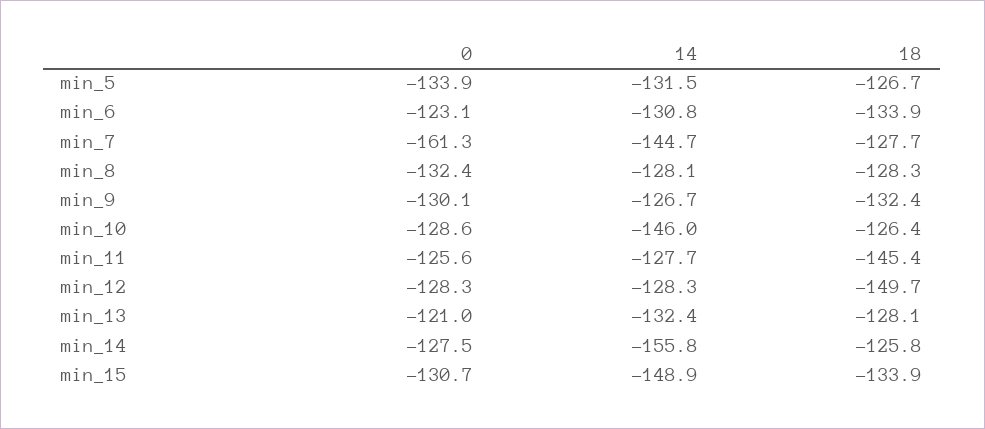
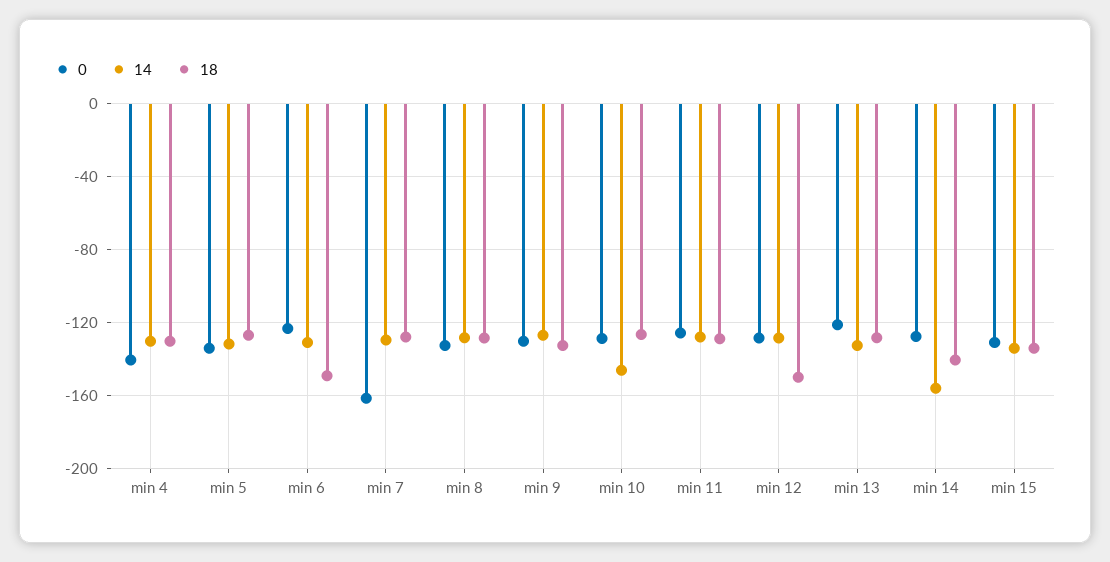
18, min_6: -133.9 -> -150
14, min_7: -144.7 -> -130
18, min_11: -145.4 -> -130
18, min_14: -125.8 -> -140
14, min_15: -148.9 -> -135
0, min 4: none -> -140
14, min 4: none -> -130
18, min 4: none -> -130

